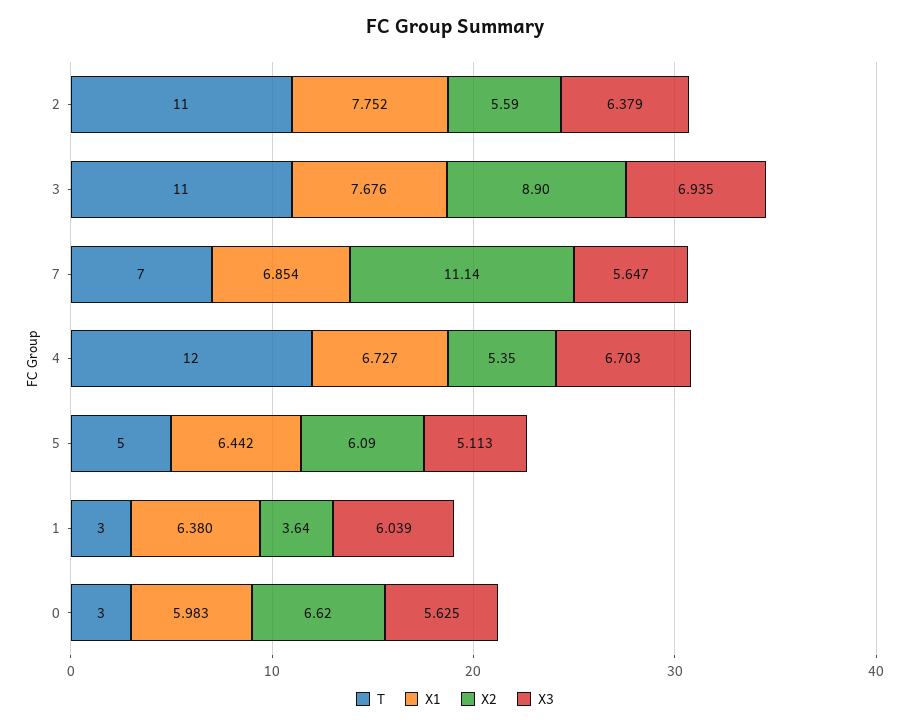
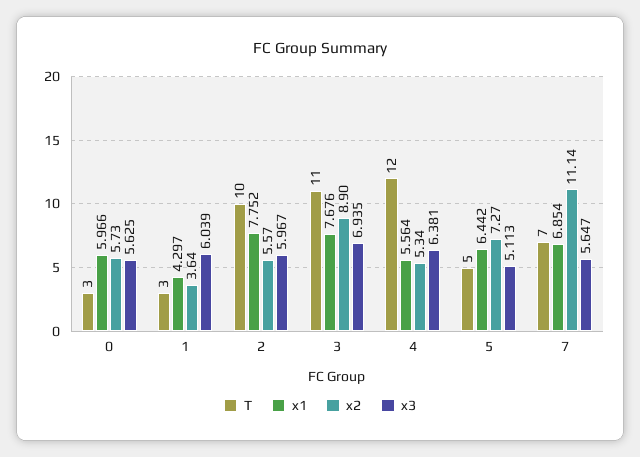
T, 2: 11 -> 10
X2, 2: 5.59 -> 5.57
X3, 2: 6.379 -> 5.967
X1, 4: 6.727 -> 5.564
X2, 4: 5.35 -> 5.34
X3, 4: 6.703 -> 6.381
X2, 5: 6.09 -> 7.27
X1, 1: 6.38 -> 4.297
X1, 0: 5.983 -> 5.966
X2, 0: 6.62 -> 5.73

